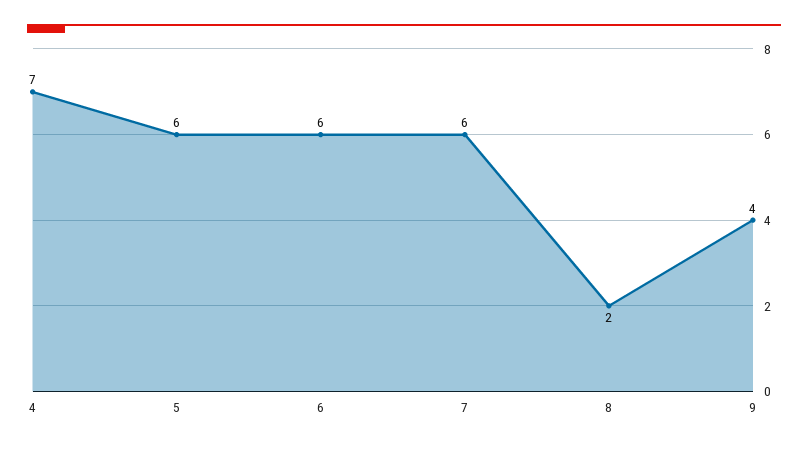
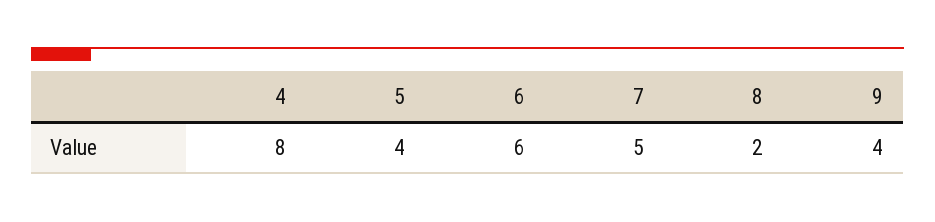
4: 7 -> 8
5: 6 -> 4
7: 6 -> 5

